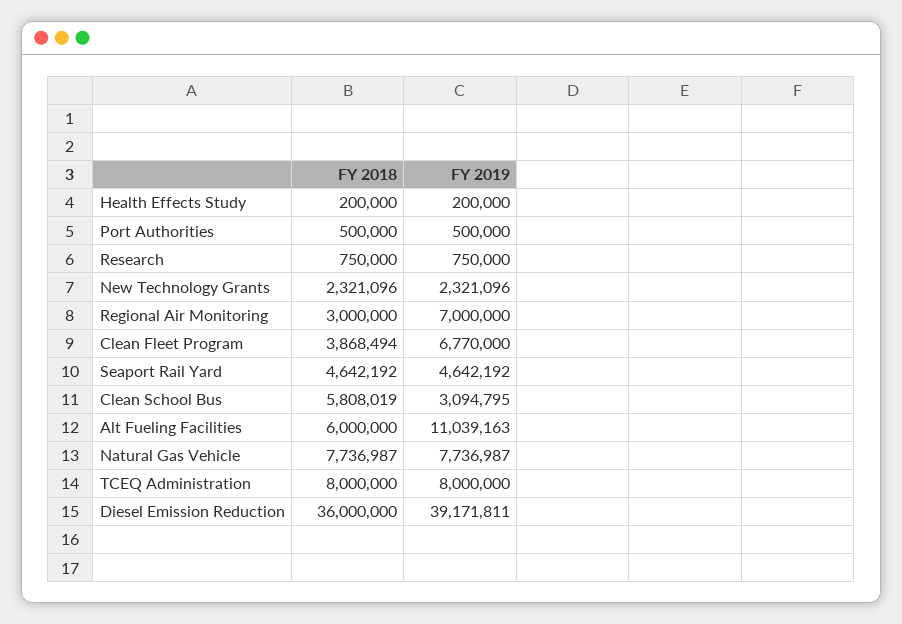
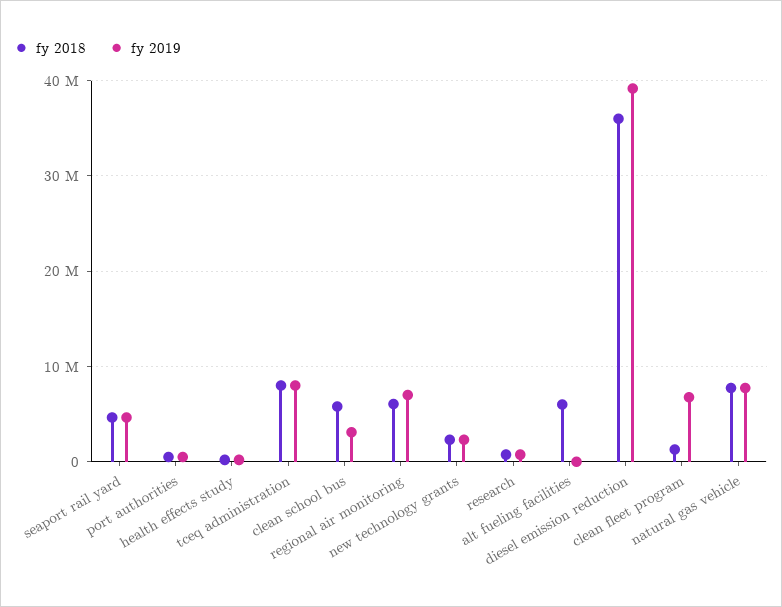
FY 2018, Regional Air Monitoring: 3000000 -> 6000000
FY 2018, Clean Fleet Program: 3868494 -> 1000000
FY 2019, Alt Fueling Facilities: 11039163 -> 0

